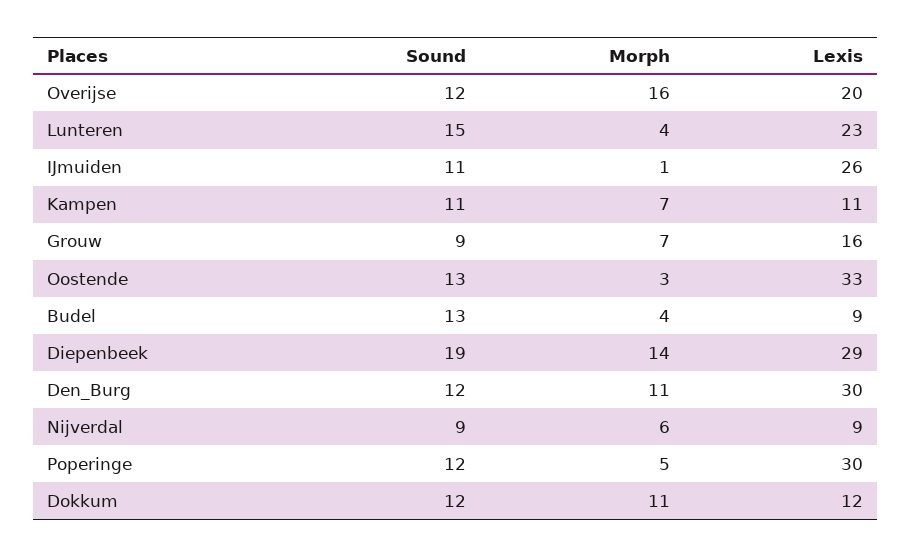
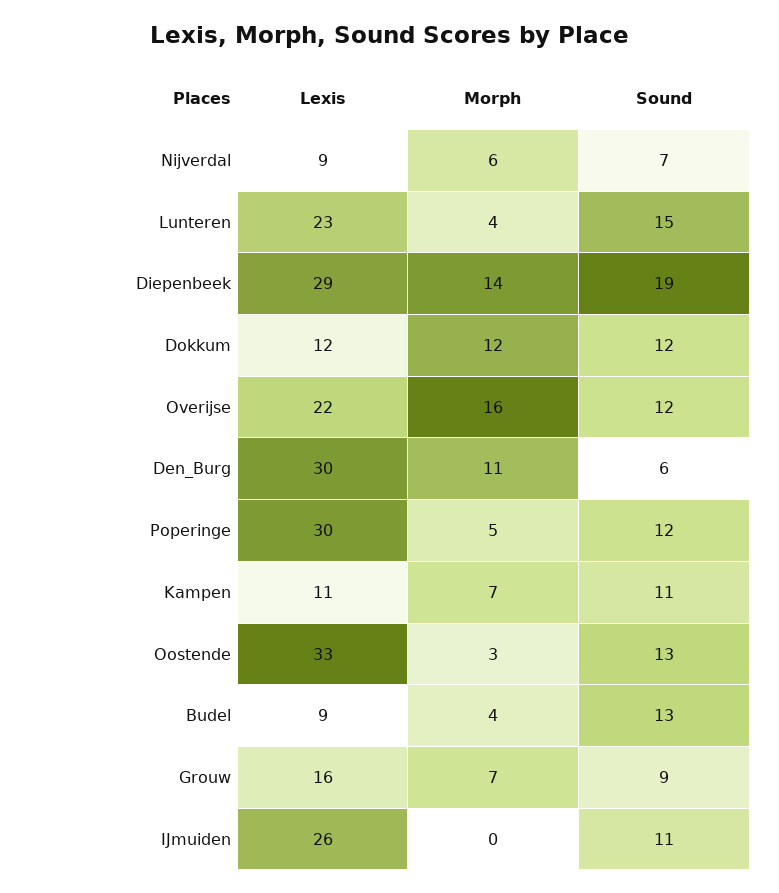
Lexis, Overijse: 20 -> 22
Morph, IJmuiden: 1 -> 0
Sound, Den_Burg: 12 -> 6
Sound, Nijverdal: 9 -> 7
Morph, Dokkum: 11 -> 12

